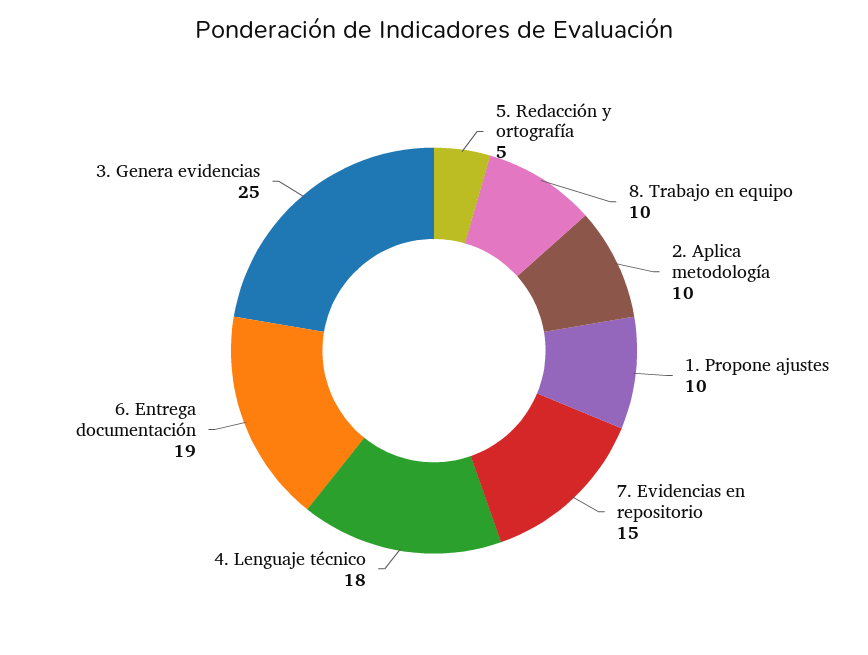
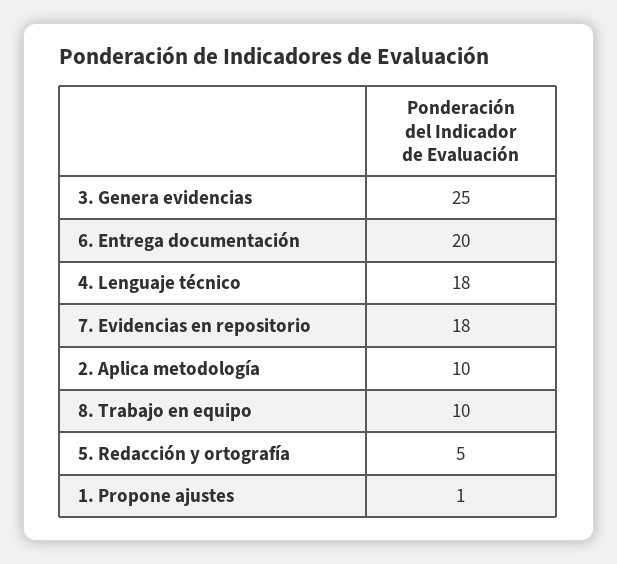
1. Propone ajustes: 10 -> 1
7. Evidencias en repositorio: 15 -> 18
6. Entrega documentación: 19 -> 20

